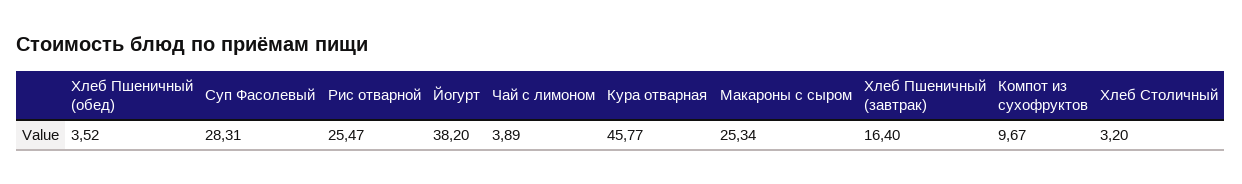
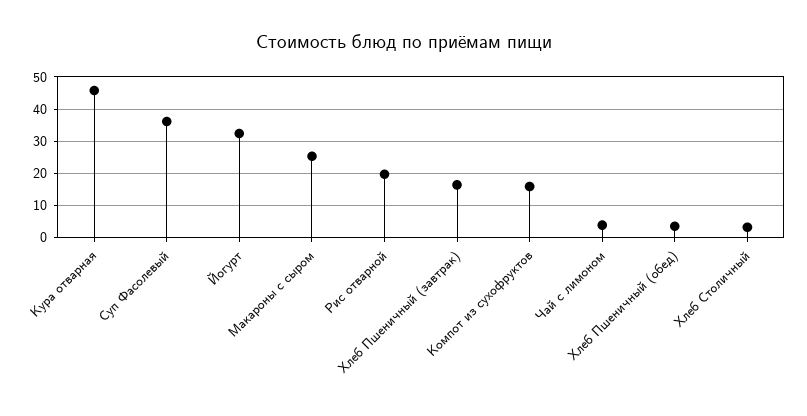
Суп Фасолевый: 28.31 -> 36
Рис отварной: 25.47 -> 20
Йогурт: 38.2 -> 32
Компот из сухофруктов: 9.67 -> 16

